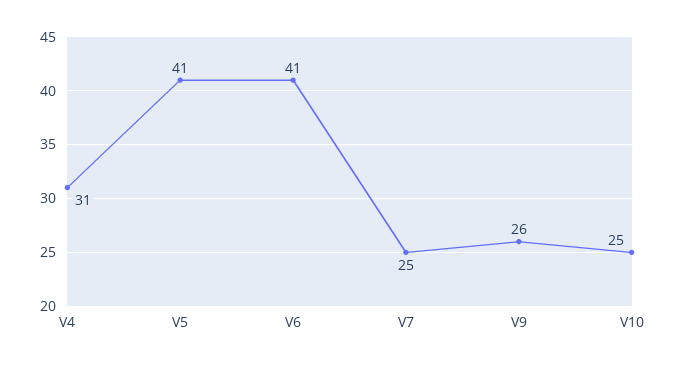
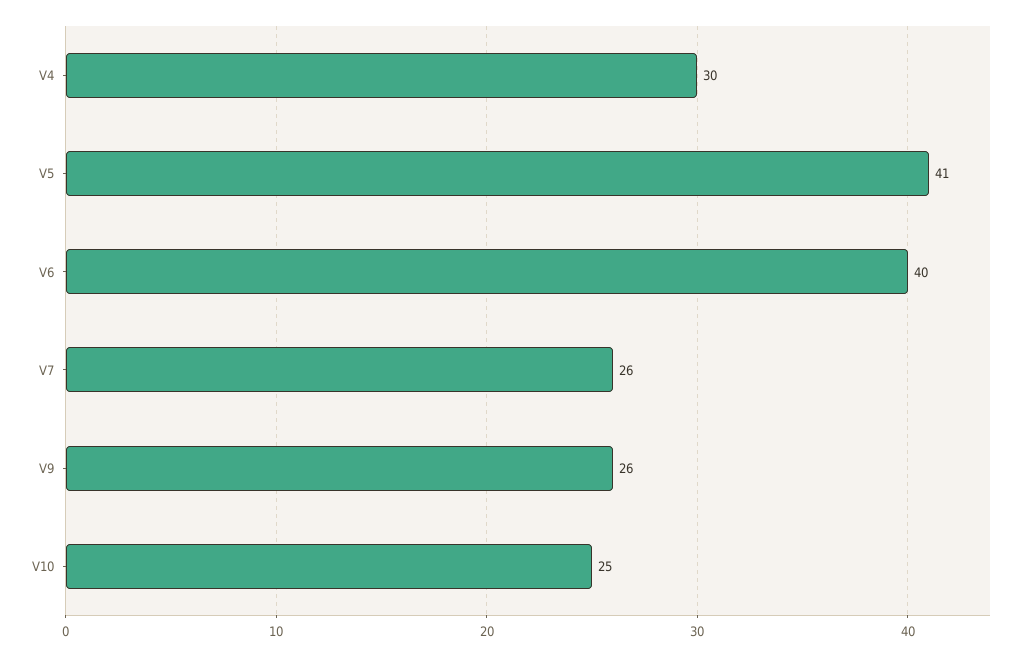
V4: 31 -> 30
V6: 41 -> 40
V7: 25 -> 26

